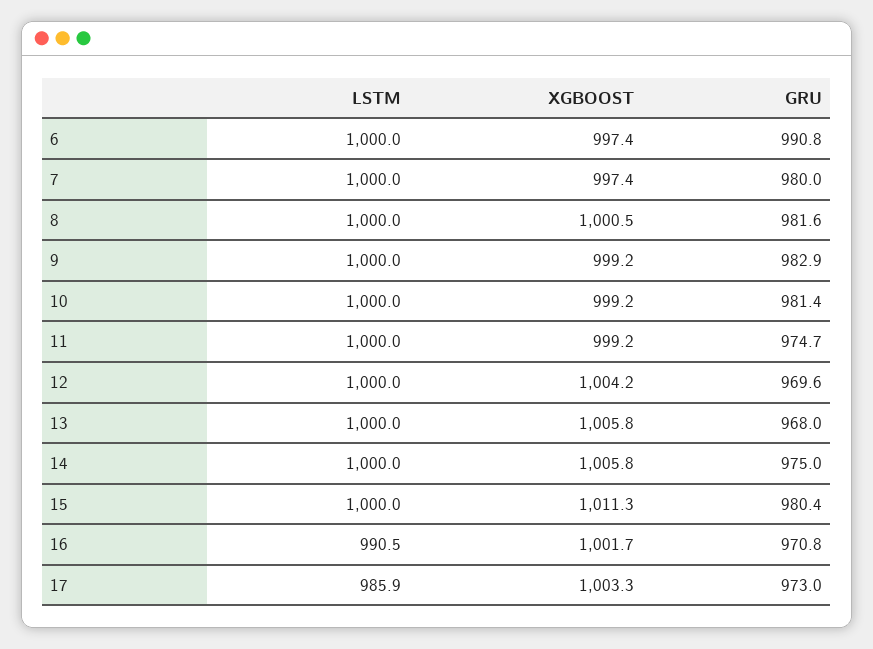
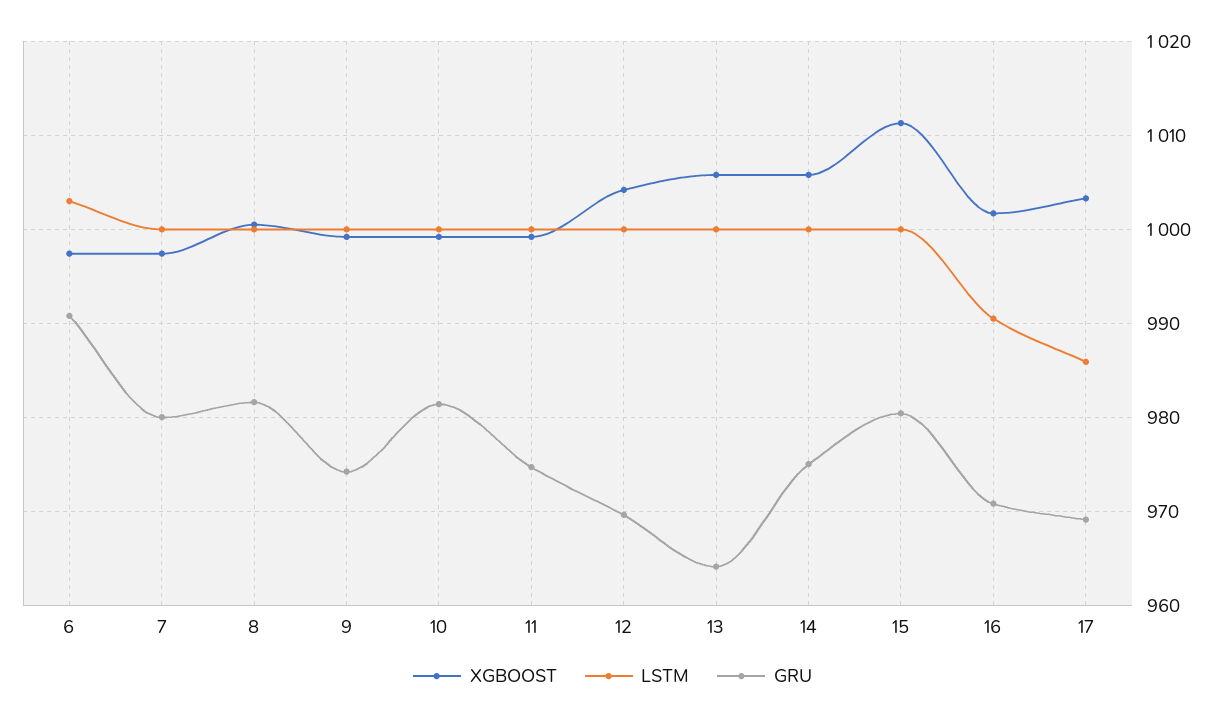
LSTM, 6: 1000 -> 1003
GRU, 9: 982.9 -> 974
GRU, 13: 968 -> 964
GRU, 17: 973 -> 969

